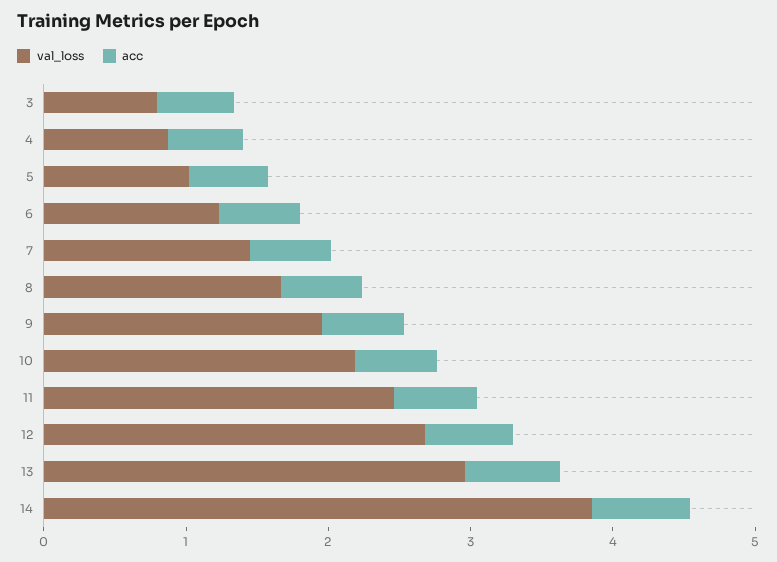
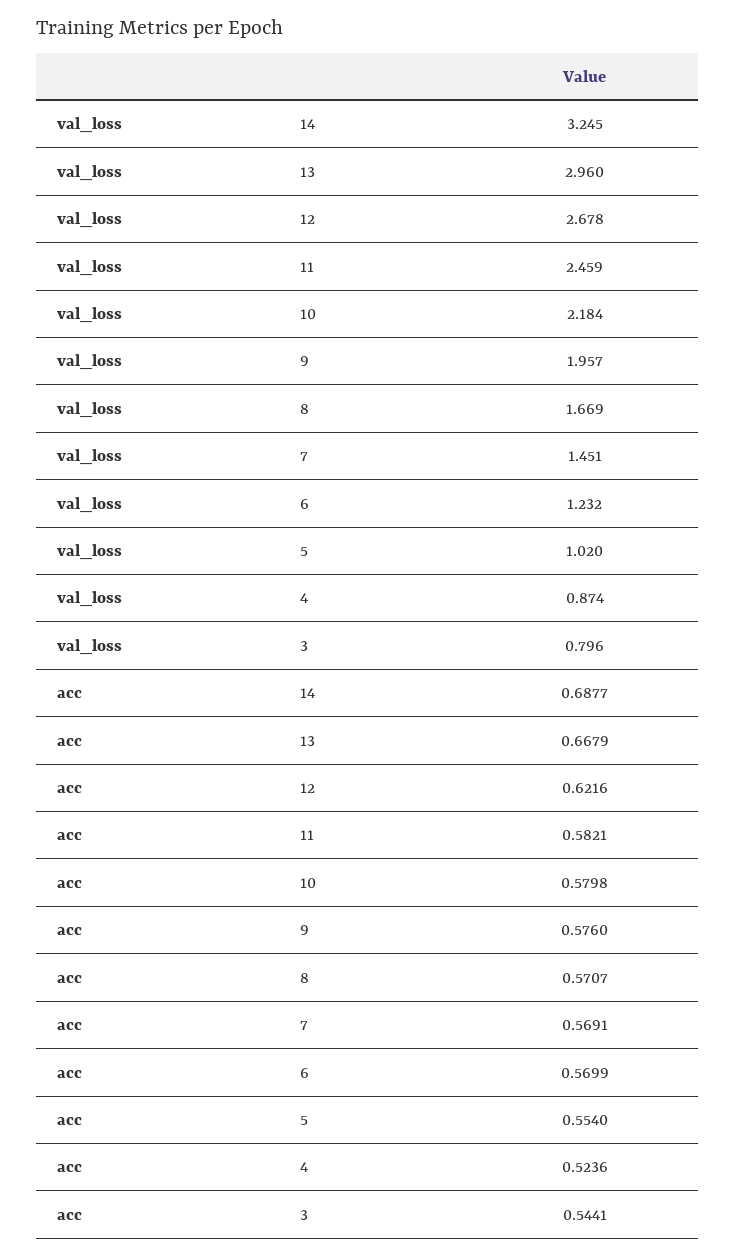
val_loss, 14: 3.8 -> 3.245

